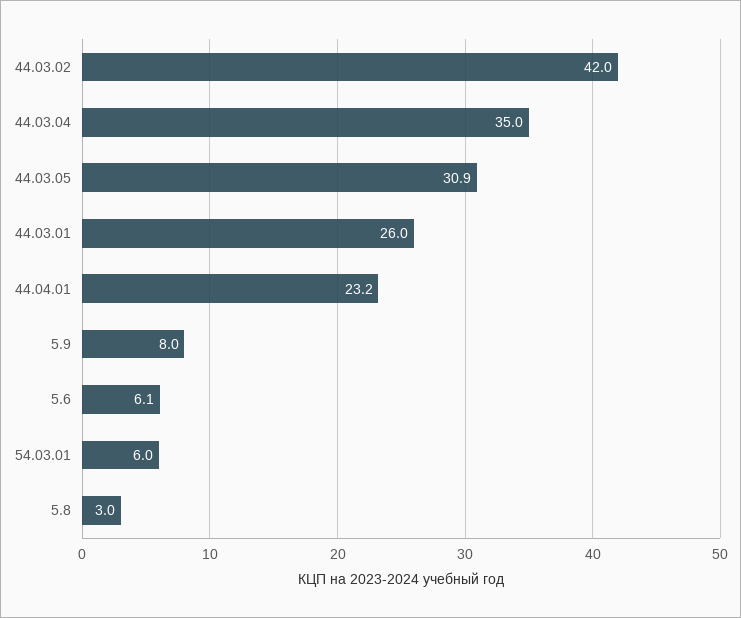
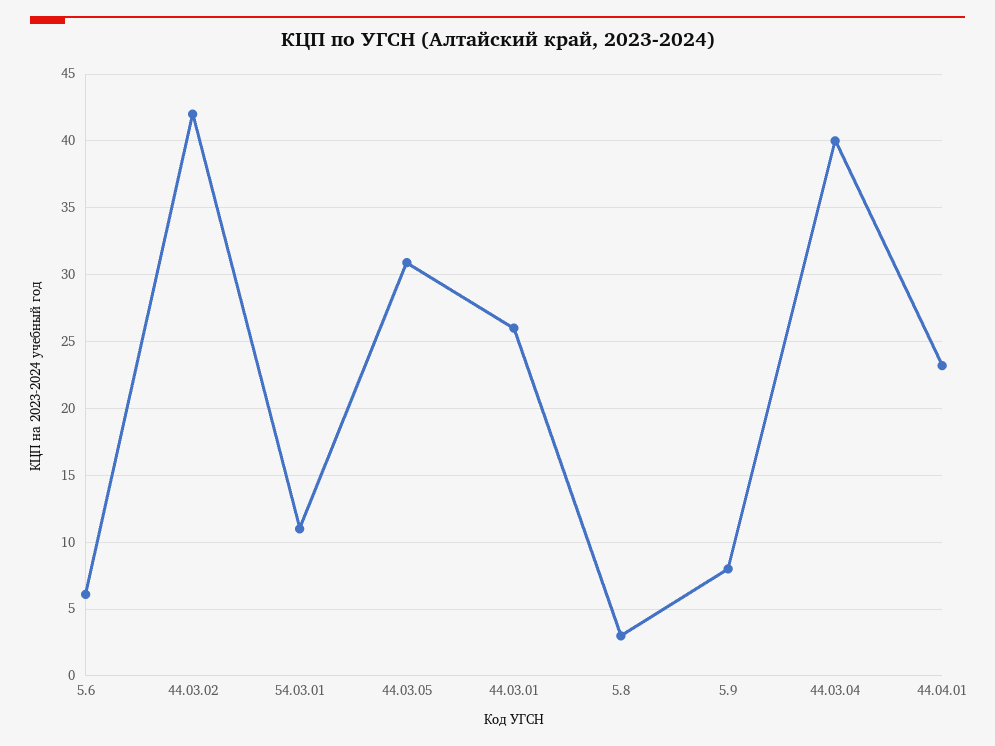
44.03.04: 35 -> 40
54.03.01: 6 -> 11

